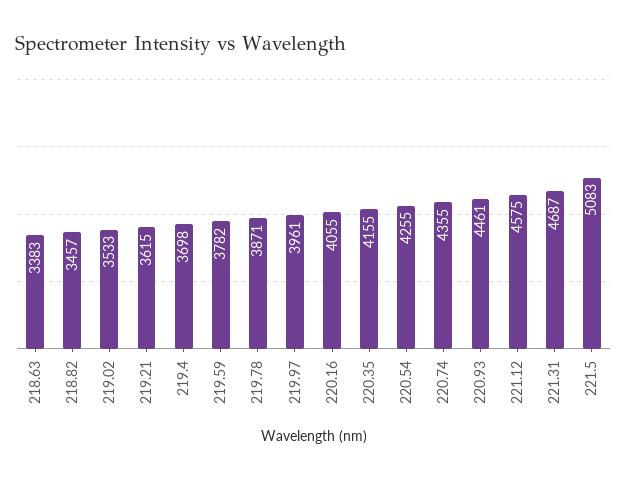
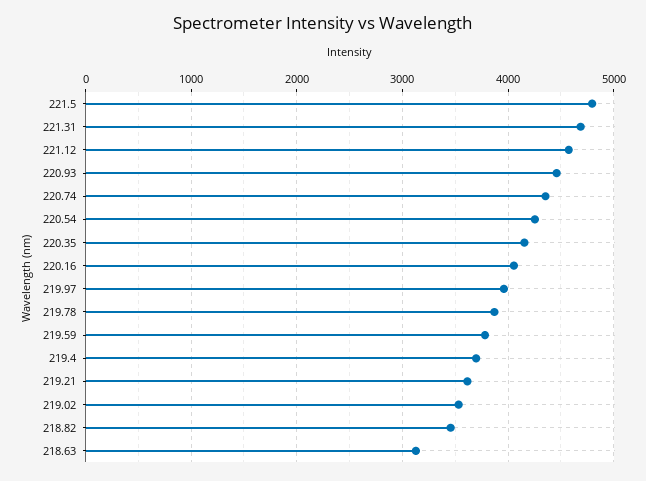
218.63: 3383 -> 3100
221.5: 5083 -> 4800

